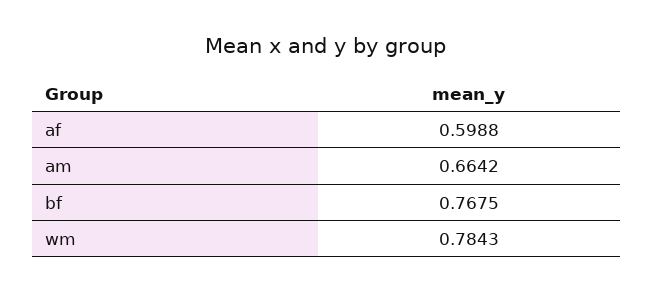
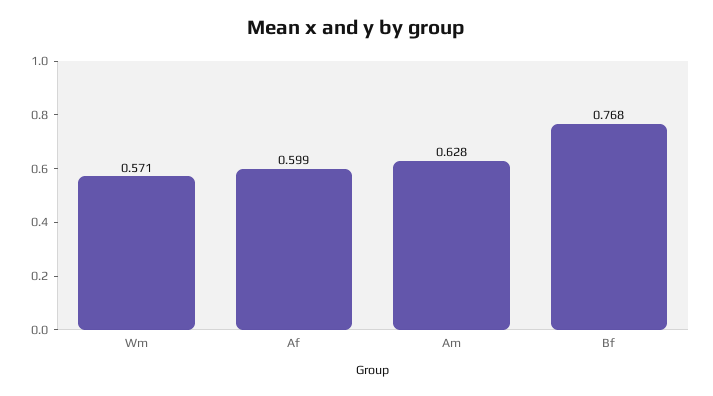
am: 0.6642 -> 0.628
wm: 0.7843 -> 0.571

